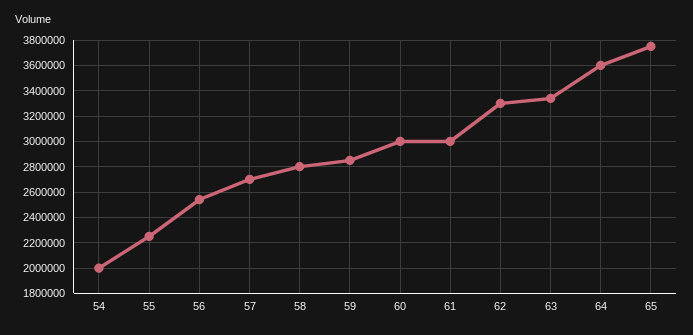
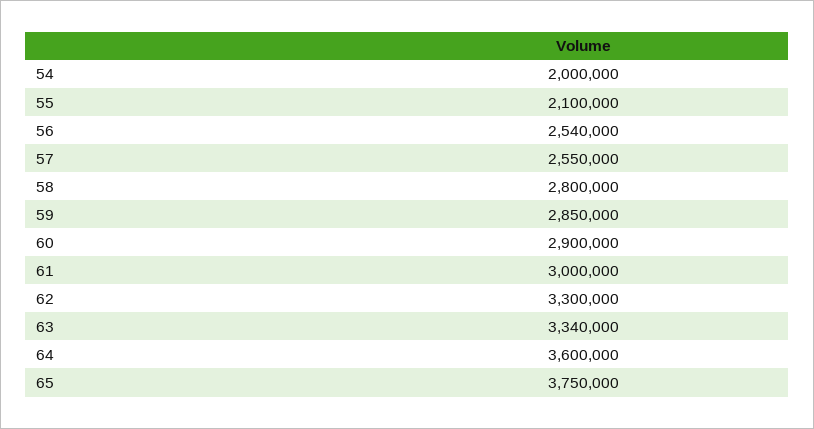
55: 2250000 -> 2100000
57: 2700000 -> 2550000
60: 3000000 -> 2900000

